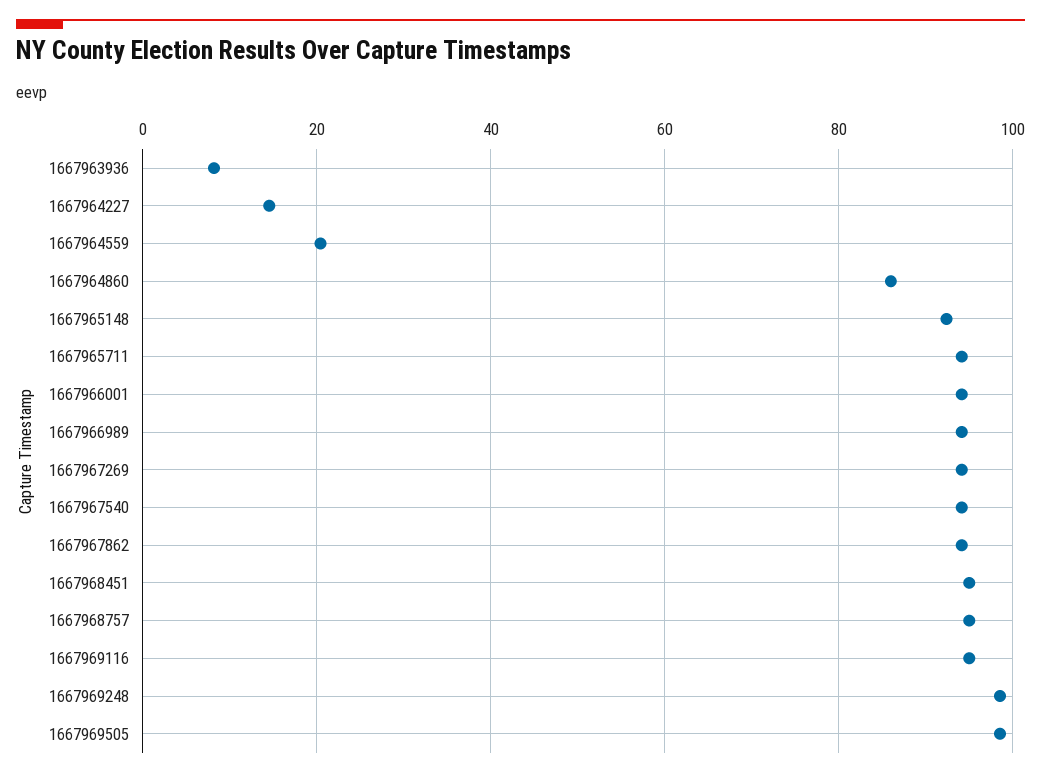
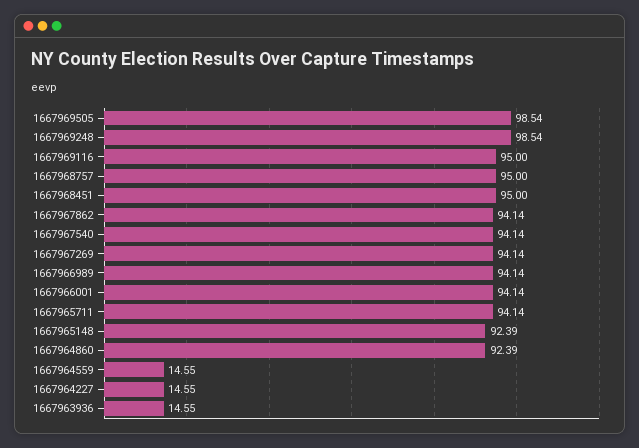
1667963936: 8 -> 14.55
1667964559: 20 -> 14.55
1667964860: 86 -> 92.39

